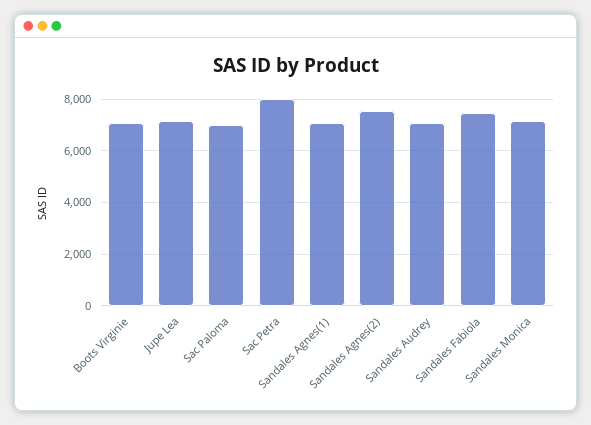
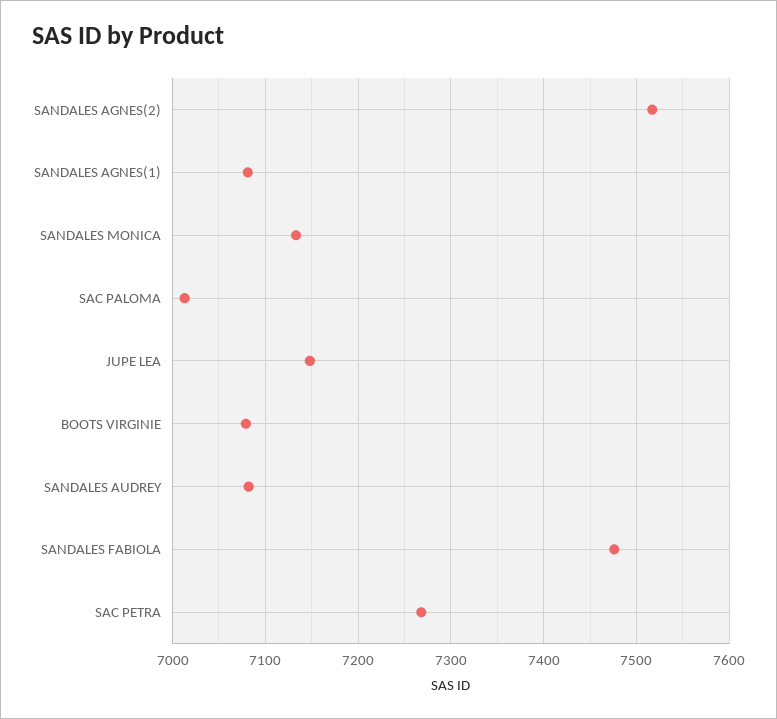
Sac Petra: 8000 -> 7270

